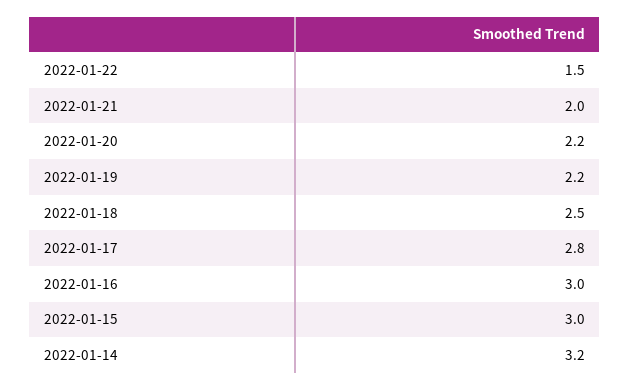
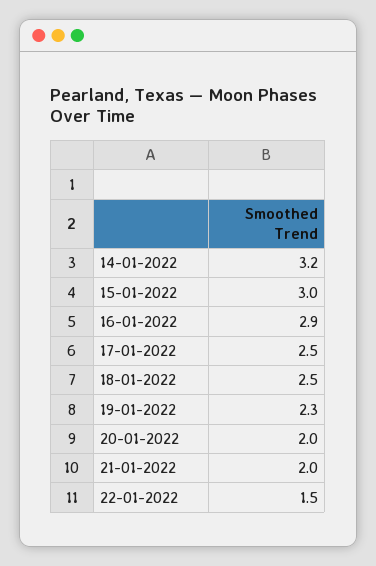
2022-01-20: 2.2 -> 2
2022-01-19: 2.2 -> 2.3
2022-01-17: 2.8 -> 2.5
2022-01-16: 3 -> 2.9

